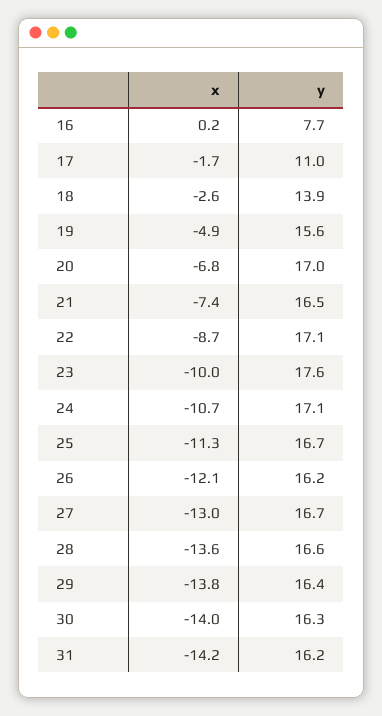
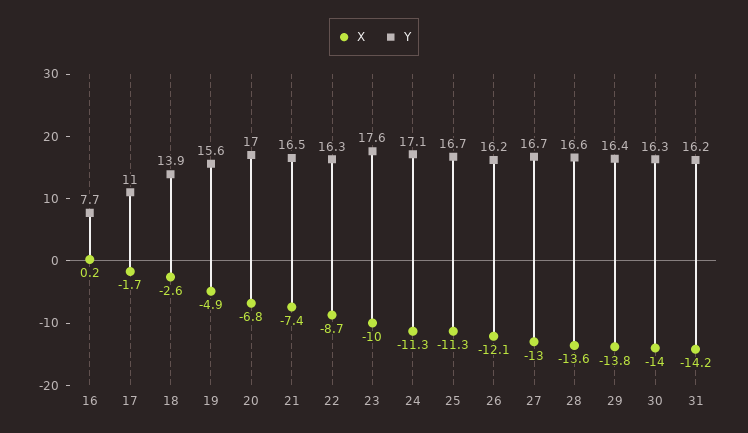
y, 22: 17.1 -> 16.3
x, 24: -10.7 -> -11.3

